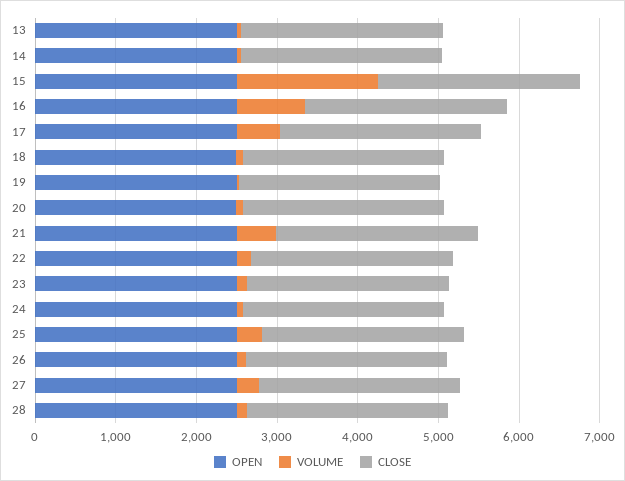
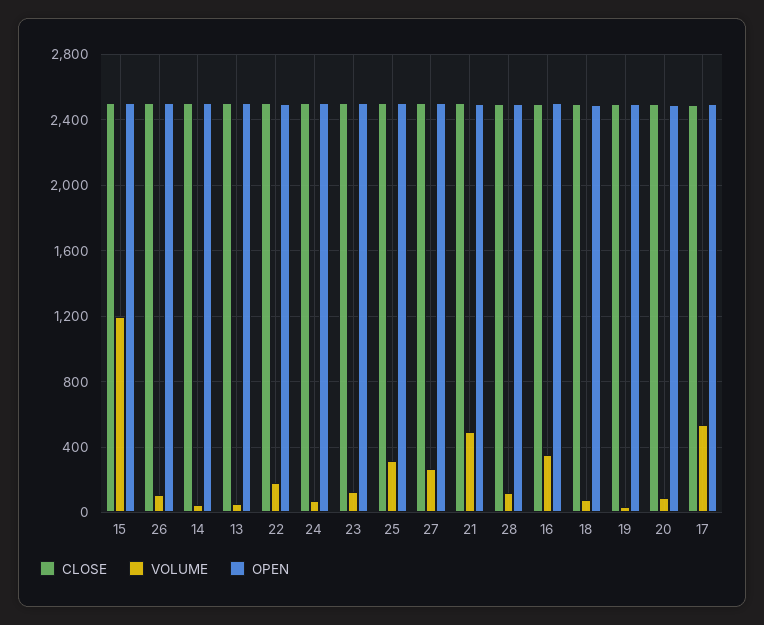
VOLUME, 15: 1800 -> 1200
VOLUME, 16: 800 -> 350

